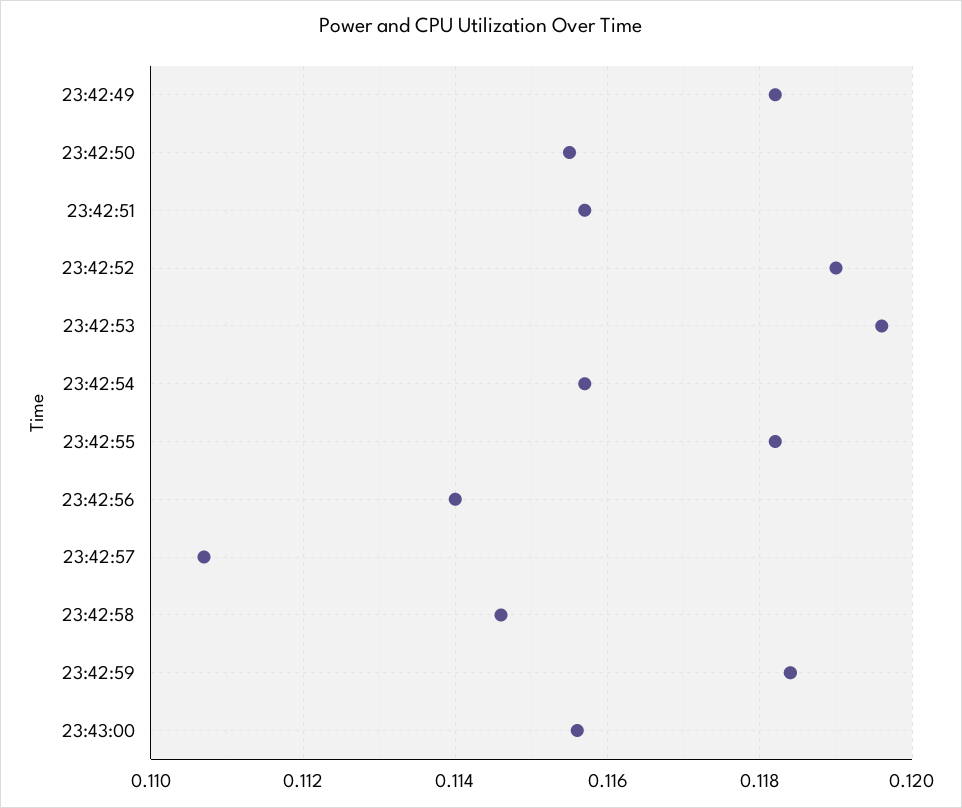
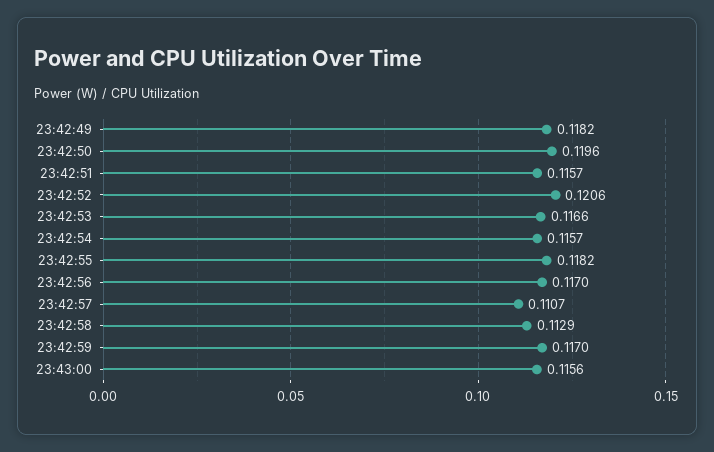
23:42:50: 0.1155 -> 0.1196
23:42:52: 0.119 -> 0.1206
23:42:53: 0.1195 -> 0.1166
23:42:56: 0.114 -> 0.117
23:42:58: 0.1145 -> 0.1129
23:42:59: 0.1185 -> 0.117

